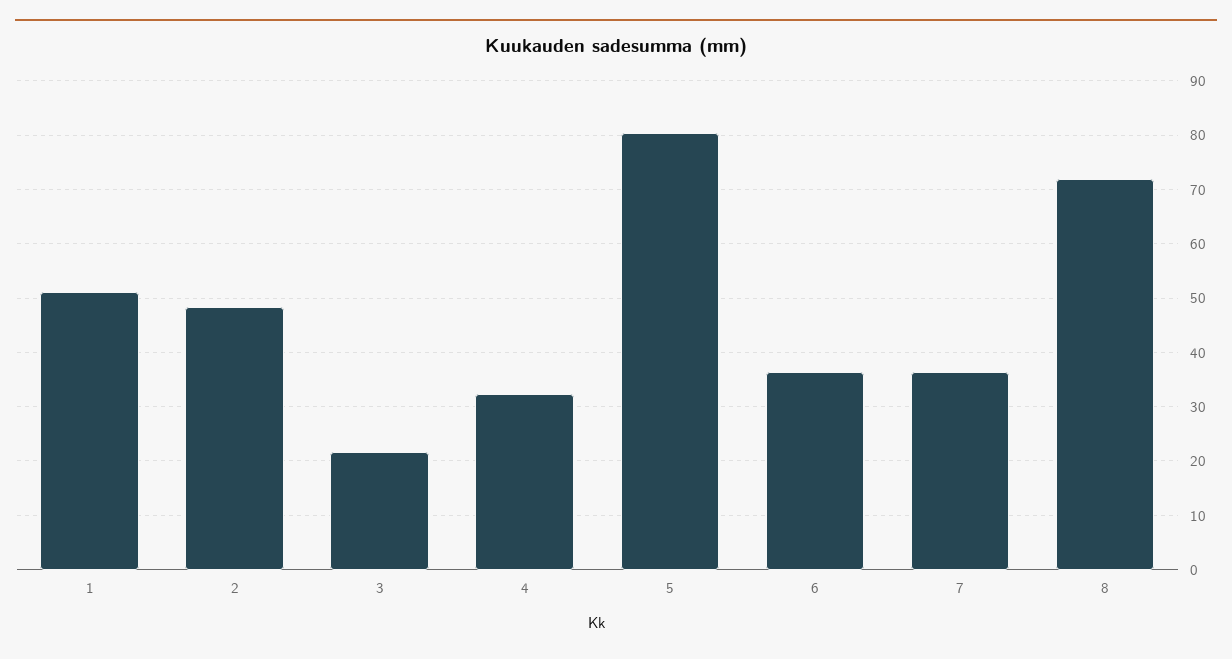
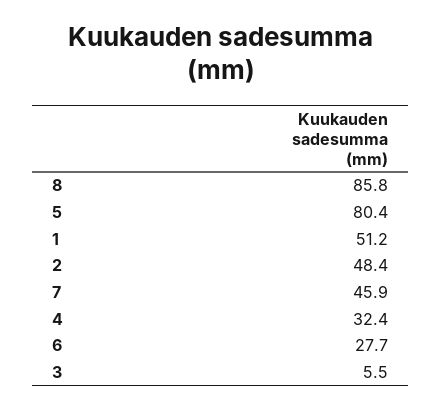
3: 22 -> 5.5
6: 36 -> 27.7
7: 36 -> 45.9
8: 72 -> 85.8

